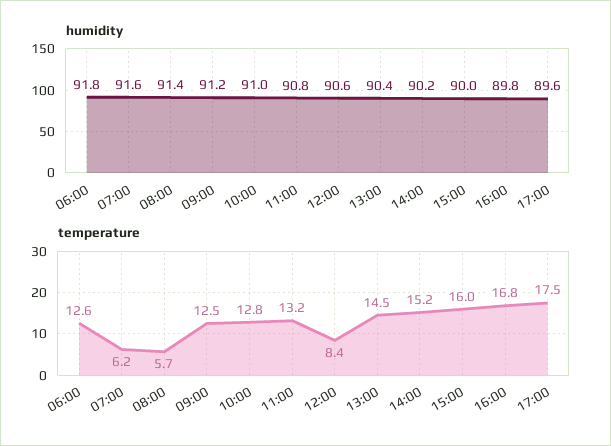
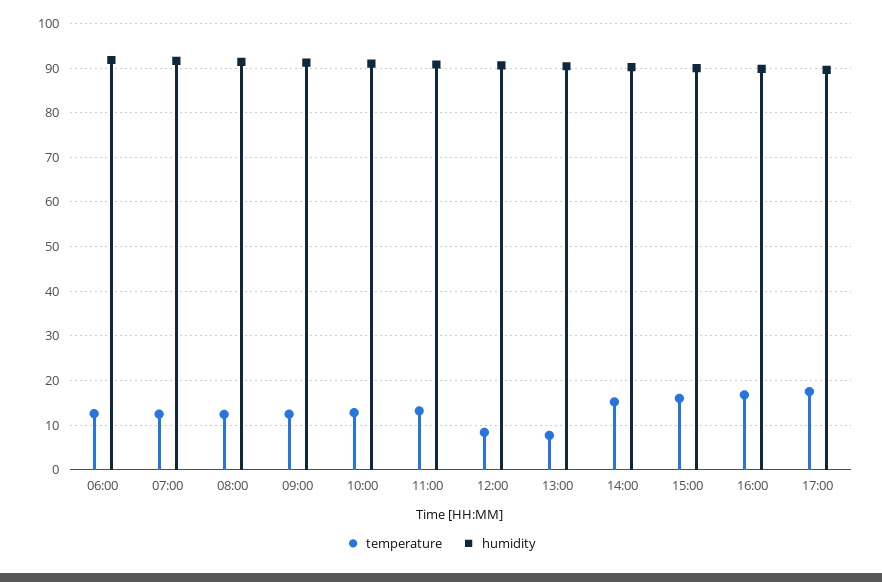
temperature, 07:00: 6.2 -> 12
temperature, 08:00: 5.7 -> 12
temperature, 13:00: 14.5 -> 8

